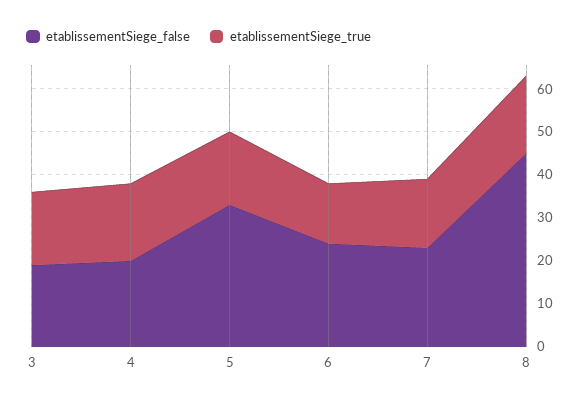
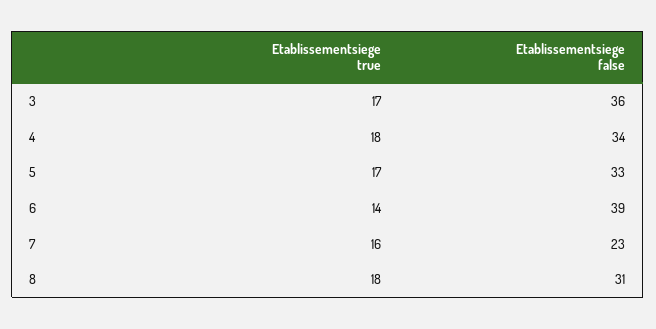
etablissementSiege_false, 3: 20 -> 36
etablissementSiege_false, 4: 20 -> 34
etablissementSiege_false, 6: 25 -> 39
etablissementSiege_false, 8: 45 -> 31

